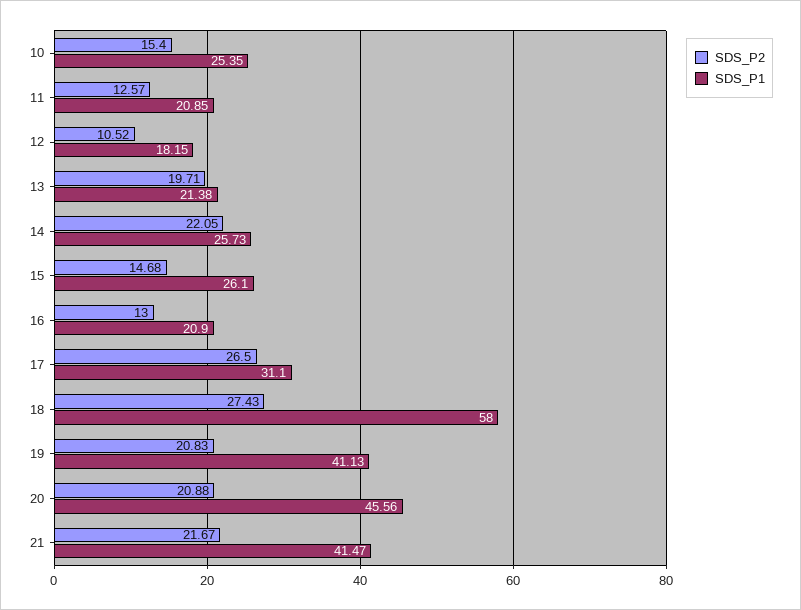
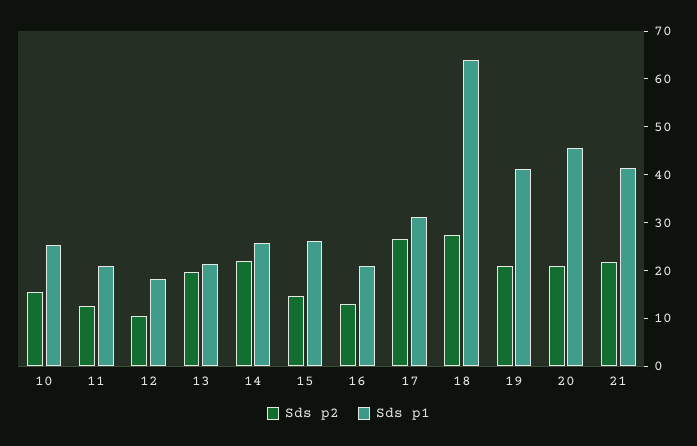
SDS_P1, 18: 58 -> 64

